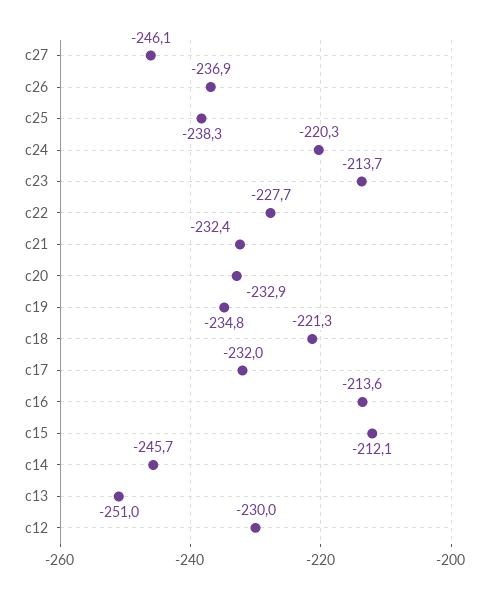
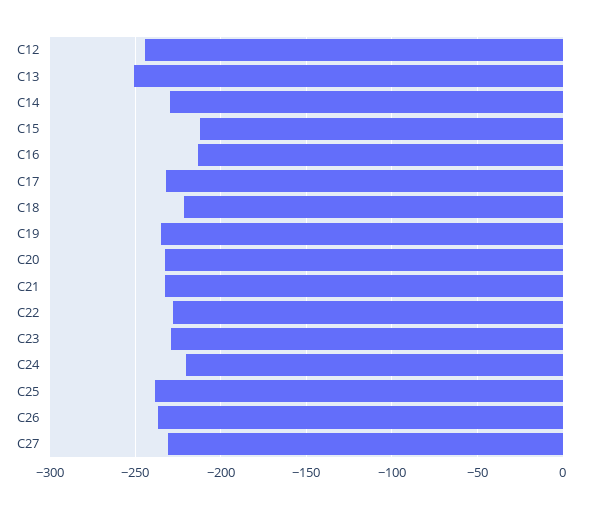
c27: -246.1 -> -230
c23: -213.7 -> -230
c14: -245.7 -> -230
c12: -230 -> -245

